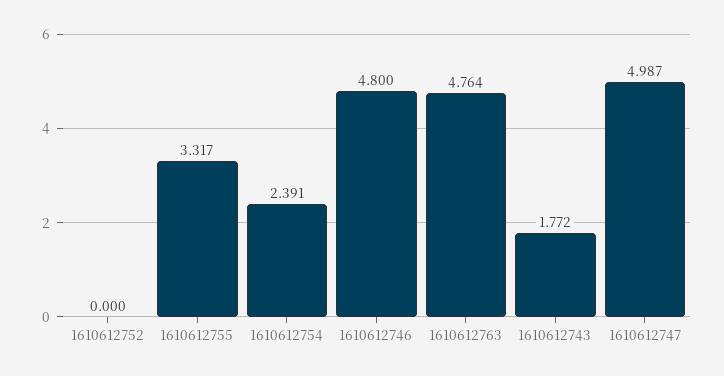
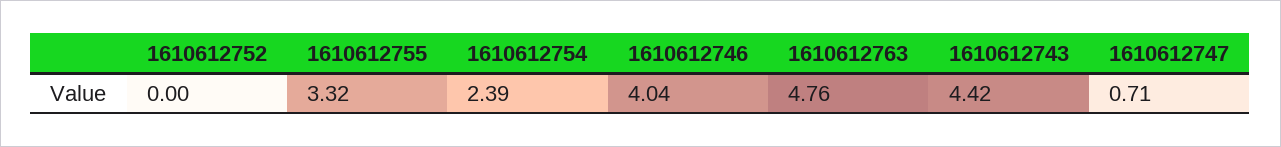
1610612746: 4.8 -> 4.04
1610612743: 1.772 -> 4.42
1610612747: 4.987 -> 0.71

